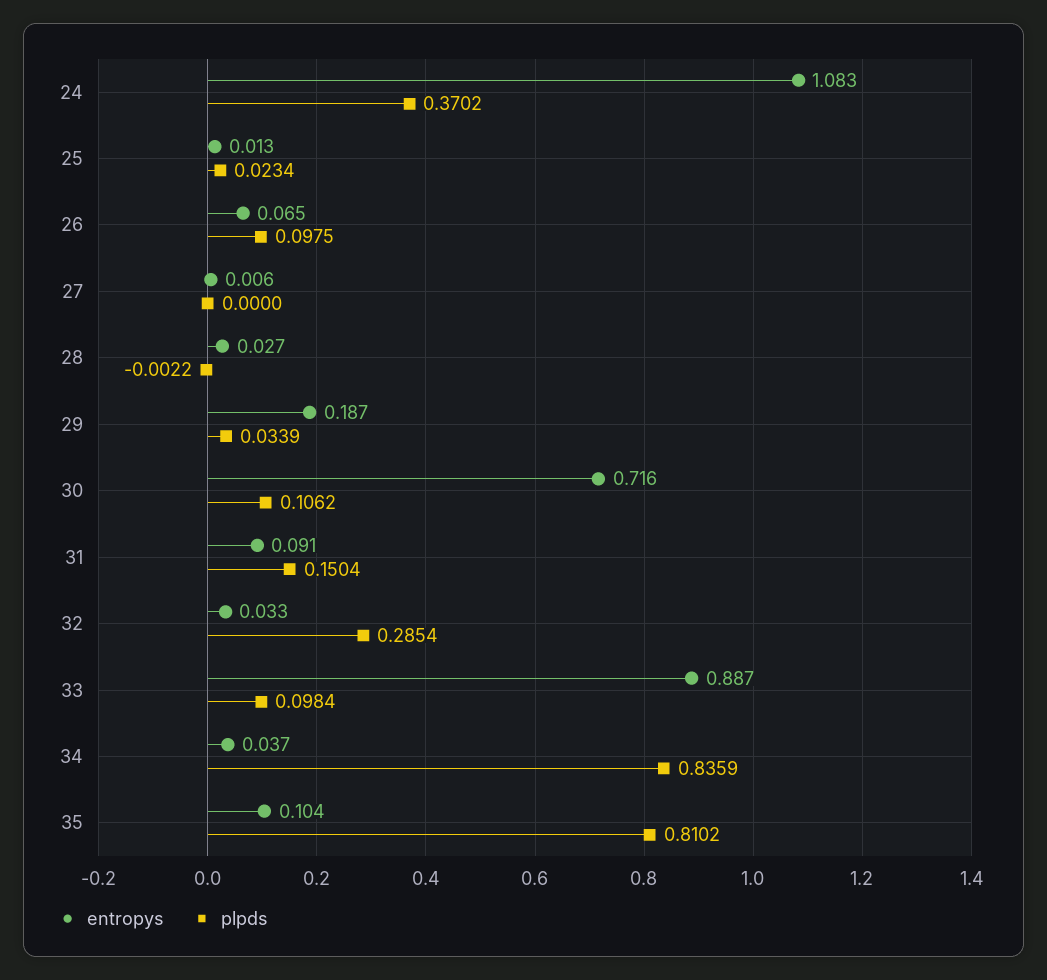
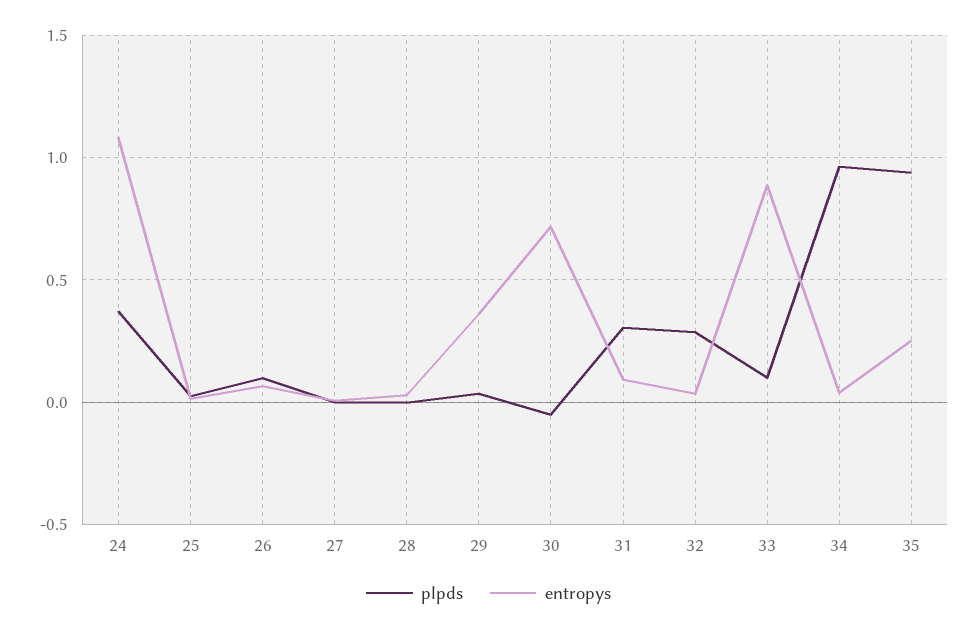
entropys, 29: 0.187 -> 0.35
plpds, 30: 0.1062 -> -0.05
plpds, 31: 0.1504 -> 0.3
plpds, 34: 0.8359 -> 0.95
entropys, 35: 0.104 -> 0.25
plpds, 35: 0.8102 -> 0.95

